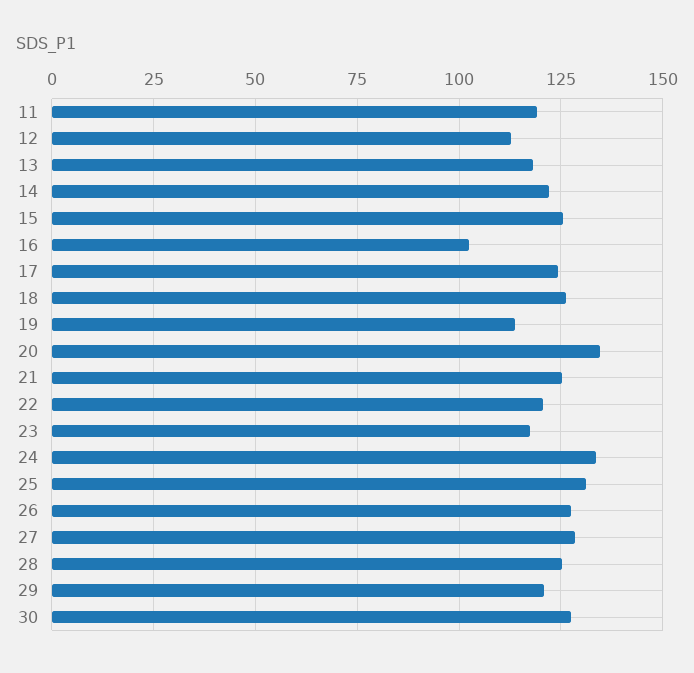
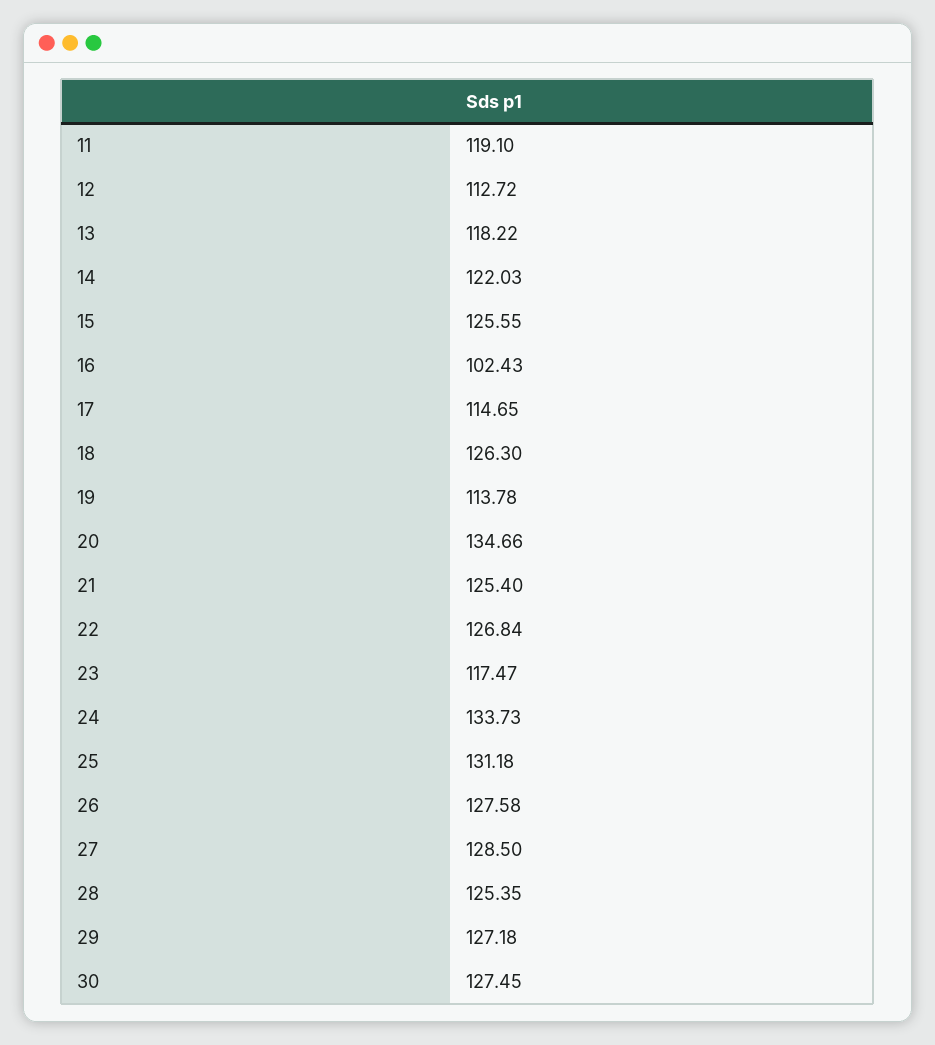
17: 125 -> 114.65
22: 120 -> 126.84
29: 120 -> 127.18

